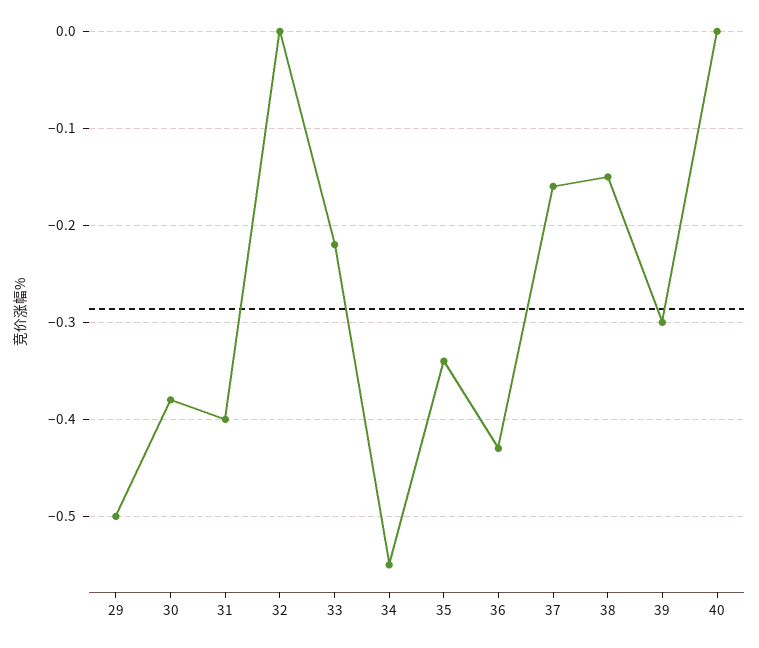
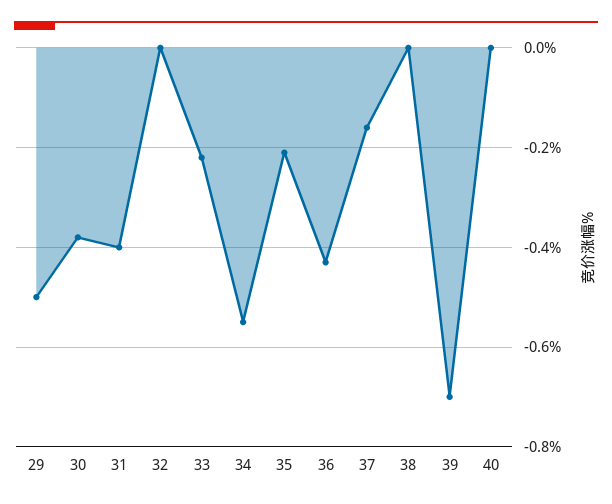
35: -0.34 -> -0.2
38: -0.15 -> 0
39: -0.3 -> -0.7

